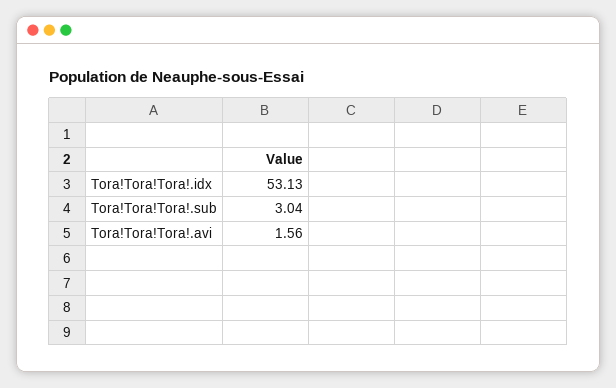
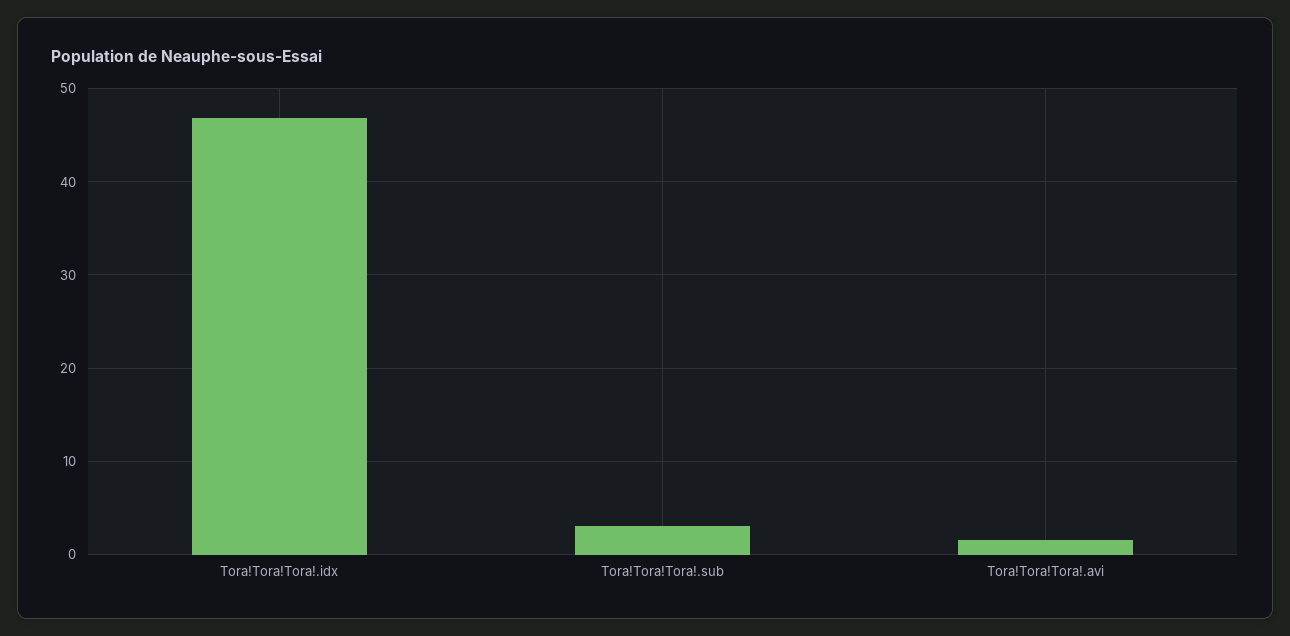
Tora!Tora!Tora!.idx: 53.13 -> 47

